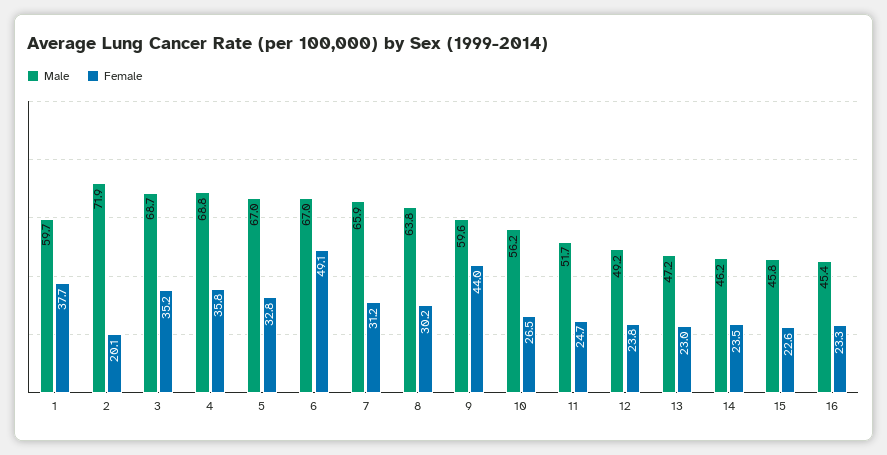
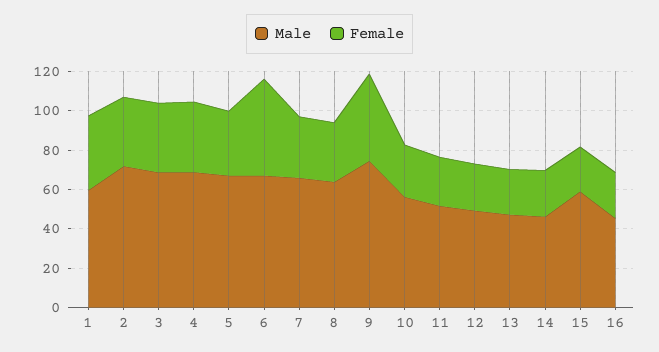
Female, 2: 20.1 -> 35
Male, 9: 59.6 -> 75
Male, 15: 45.8 -> 60

